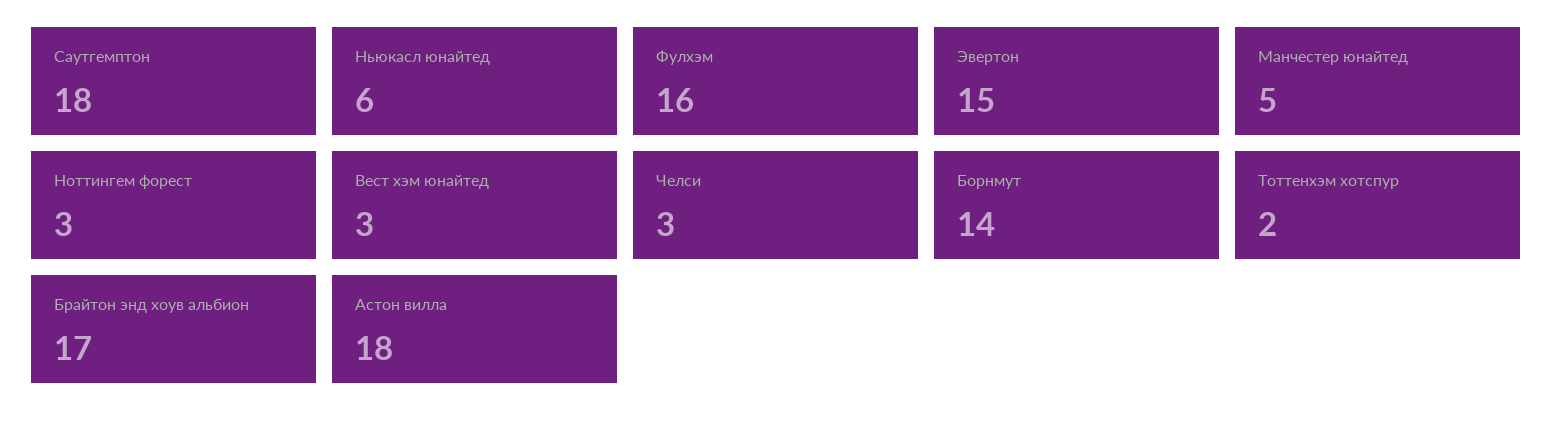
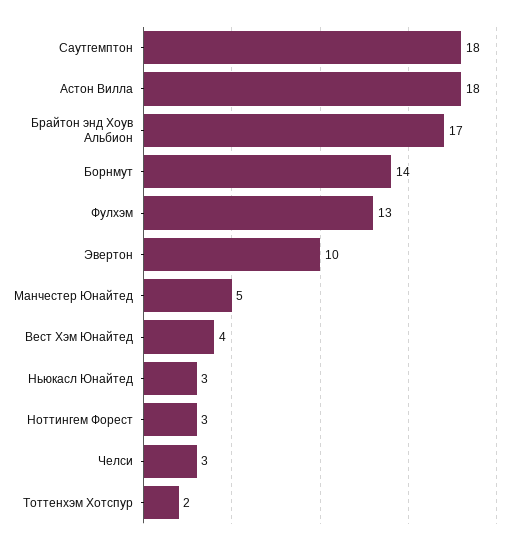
Ньюкасл юнайтед: 6 -> 3
Фулхэм: 16 -> 13
Эвертон: 15 -> 10
Вест хэм юнайтед: 3 -> 4

